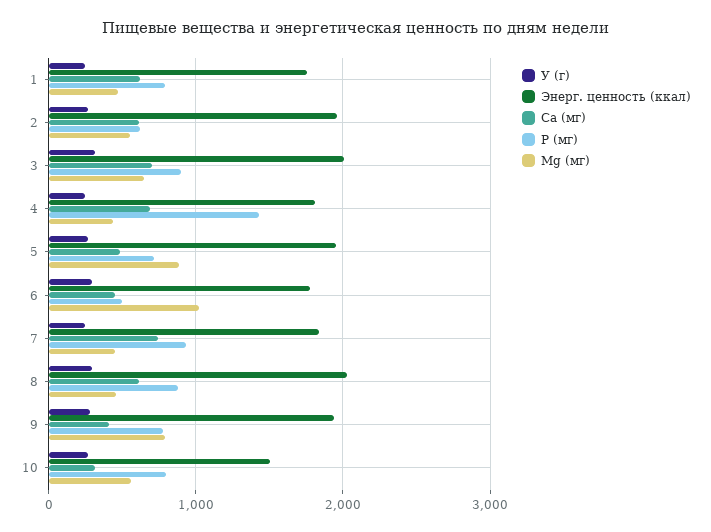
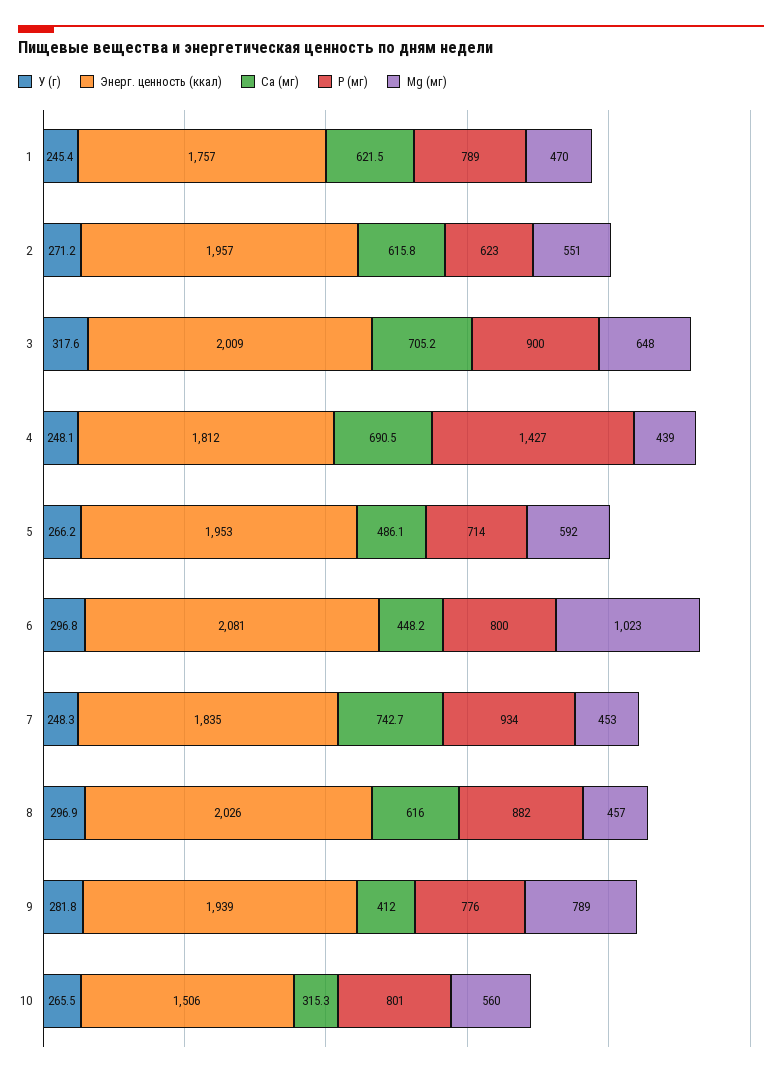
Mg (мг), 5: 900 -> 592
Энерг. ценность (ккал), 6: 1800 -> 2081
P (мг), 6: 500 -> 800

